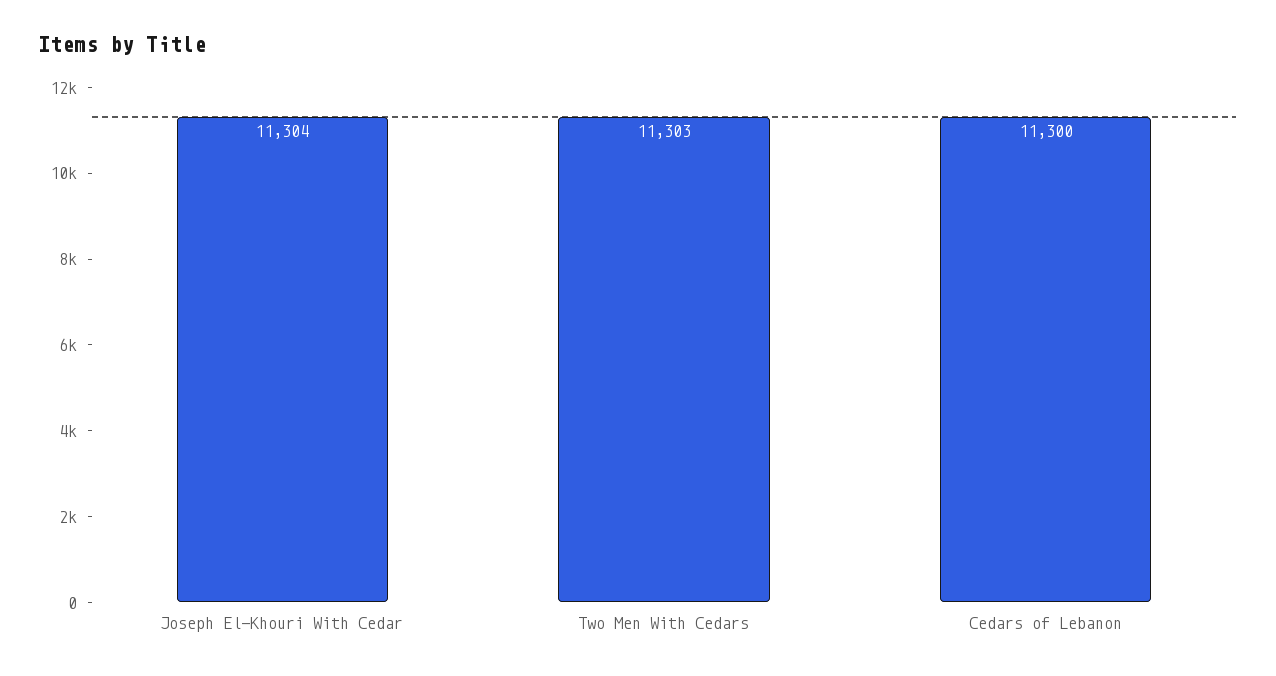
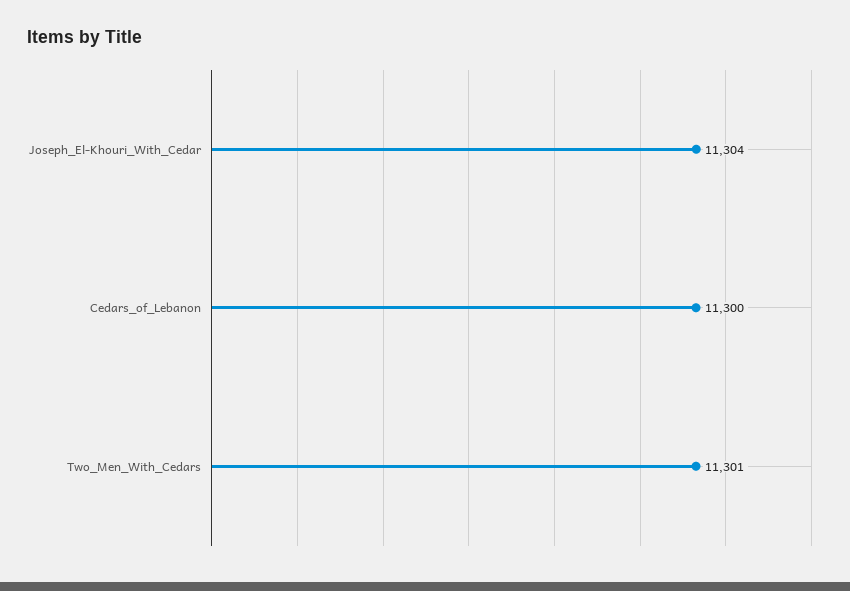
Two Men With Cedars: 11303 -> 11301

